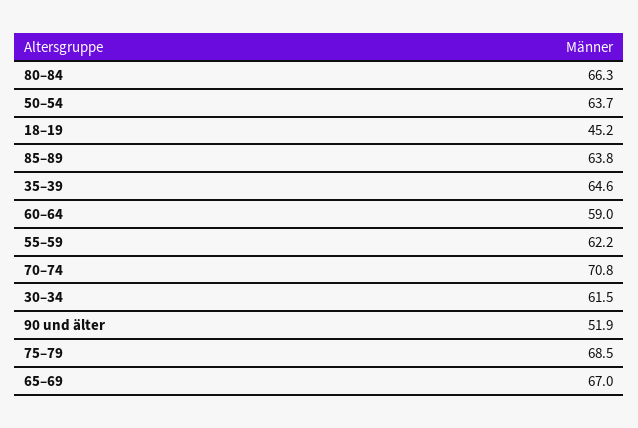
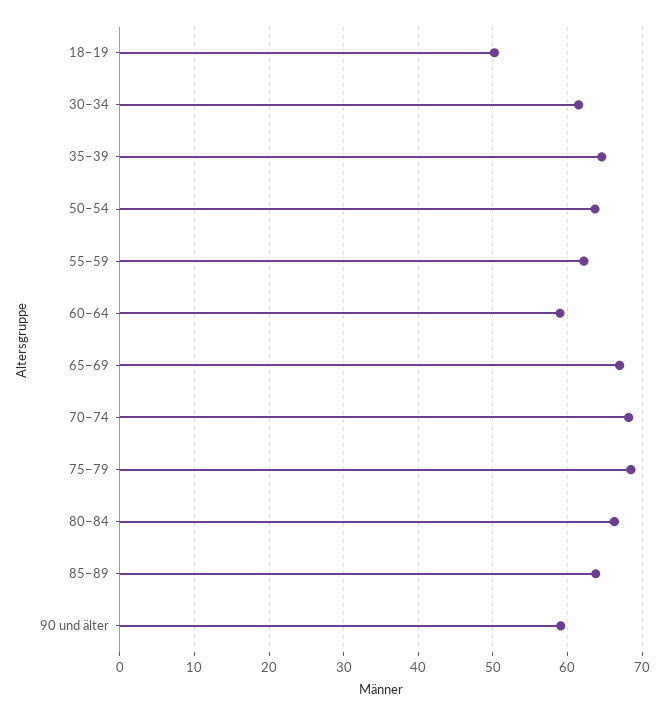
18–19: 45.2 -> 50
70–74: 70.8 -> 68
90 und älter: 51.9 -> 59

